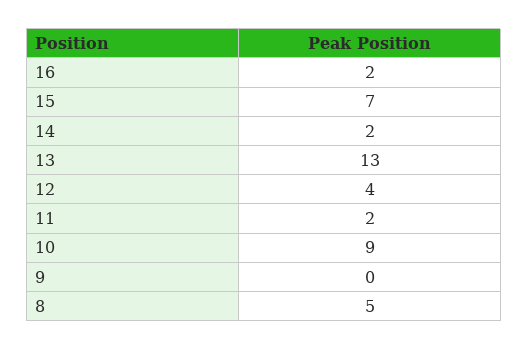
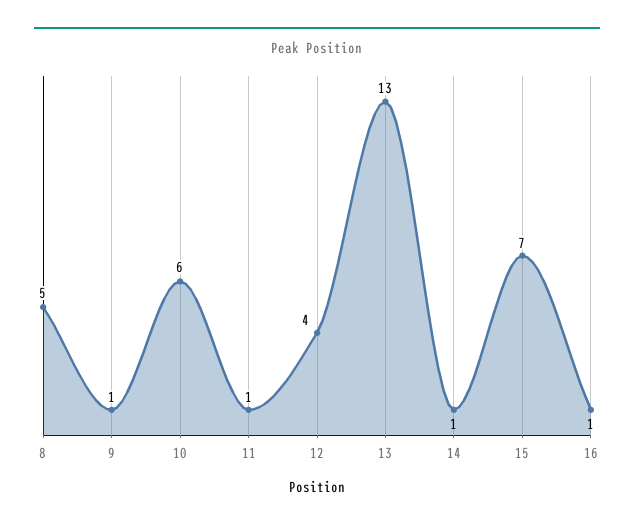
16: 2 -> 1
14: 2 -> 1
11: 2 -> 1
10: 9 -> 6
9: 0 -> 1

